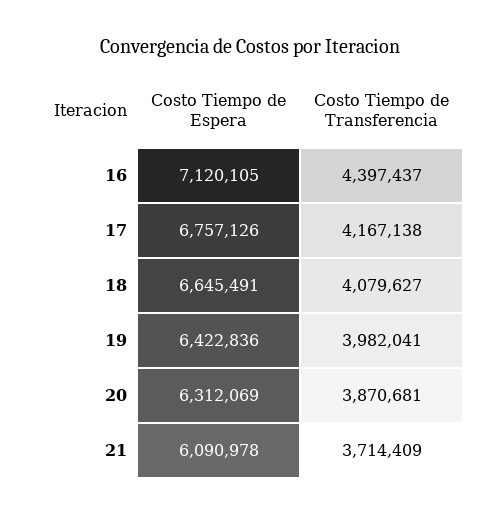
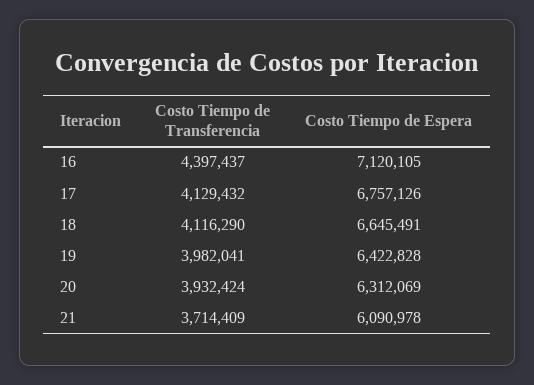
Costo Tiempo de Transferencia, 17: 4167138 -> 4129432
Costo Tiempo de Transferencia, 18: 4079627 -> 4116290
Costo Tiempo de Espera, 19: 6422836 -> 6422828
Costo Tiempo de Transferencia, 20: 3870681 -> 3932424

